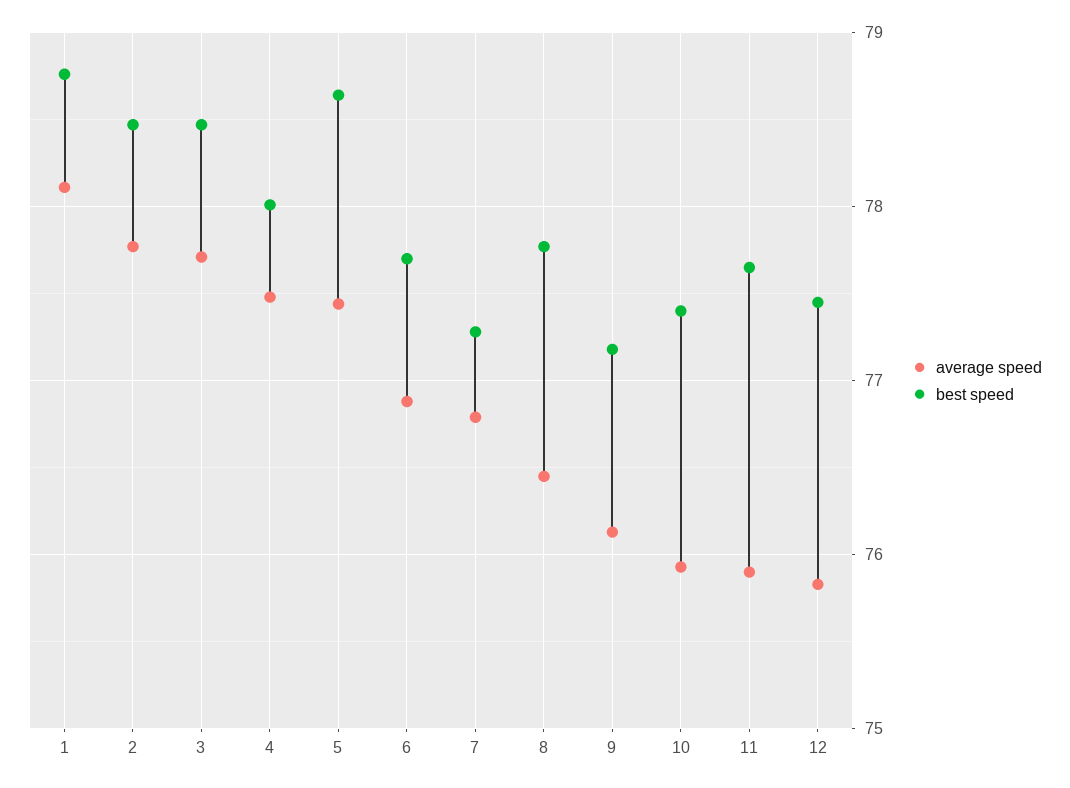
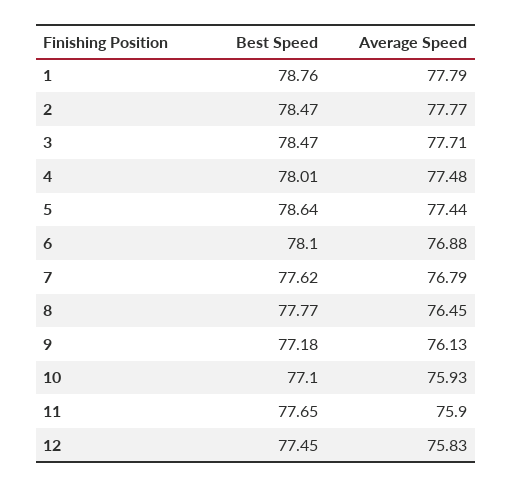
average speed, 1: 78.1 -> 77.79
best speed, 6: 77.7 -> 78.1
best speed, 7: 77.3 -> 77.62
best speed, 10: 77.4 -> 77.1

